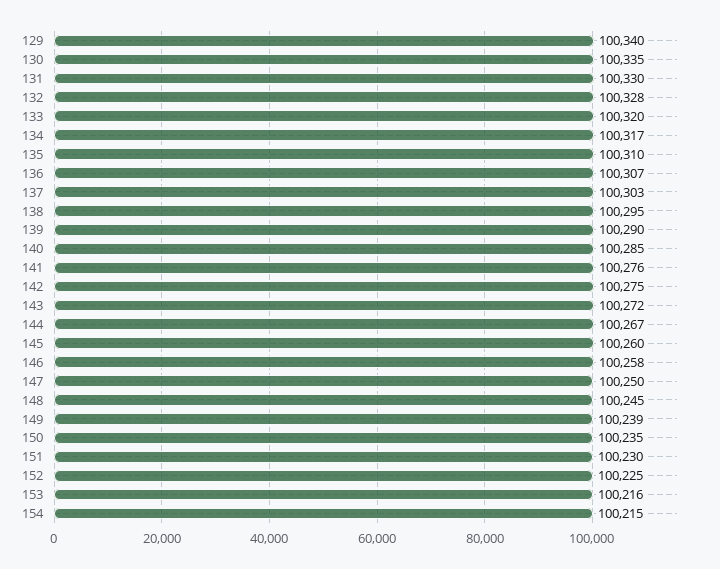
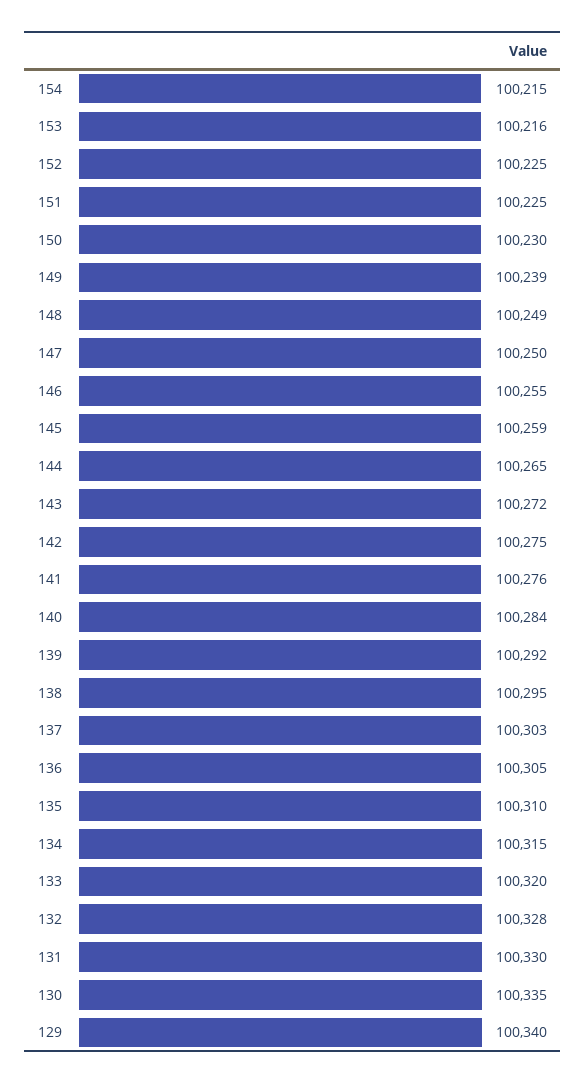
134: 100317 -> 100315
136: 100307 -> 100305
139: 100290 -> 100292
140: 100285 -> 100284
144: 100267 -> 100265
145: 100260 -> 100259
146: 100258 -> 100255
148: 100245 -> 100249
150: 100235 -> 100230
151: 100230 -> 100225

